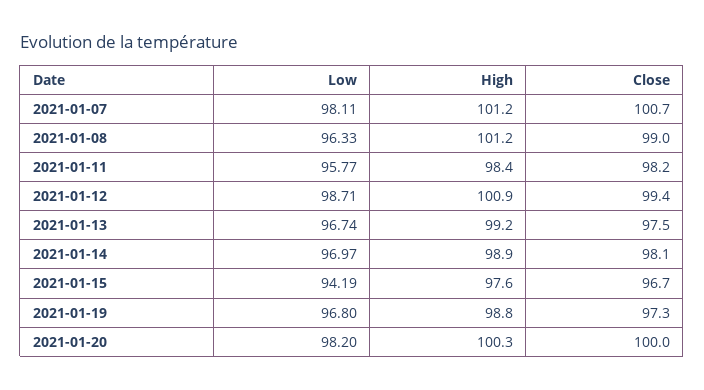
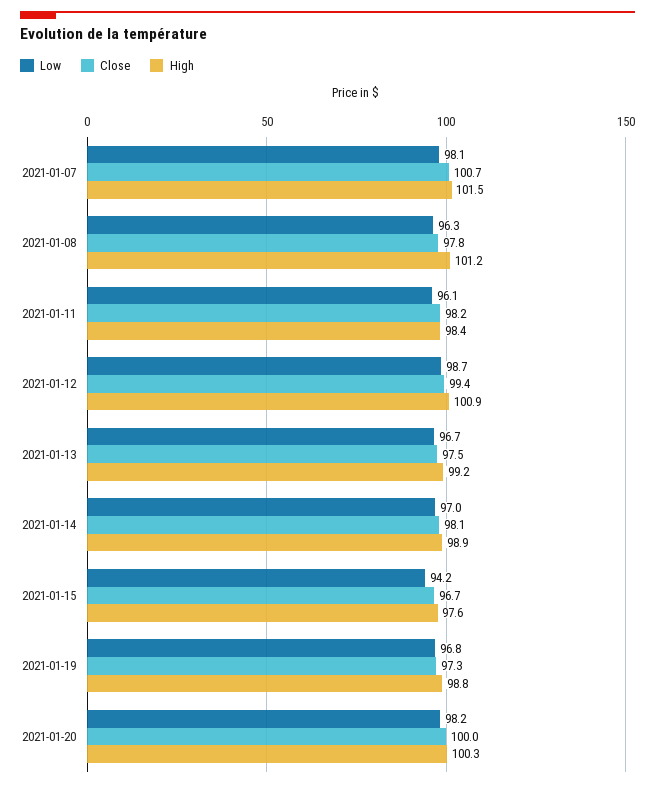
High, 2021-01-07: 101.2 -> 101.5
Close, 2021-01-08: 99 -> 97.8
Low, 2021-01-11: 95.77 -> 96.1

